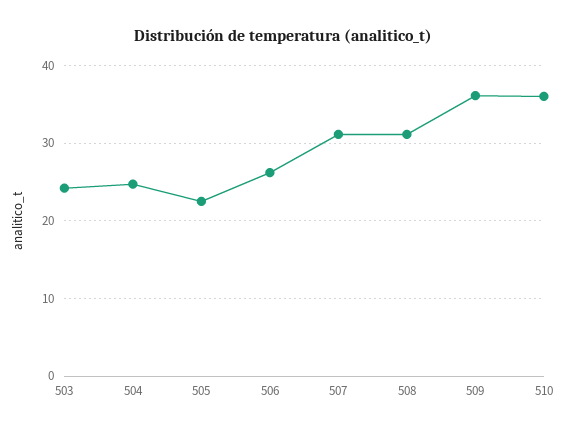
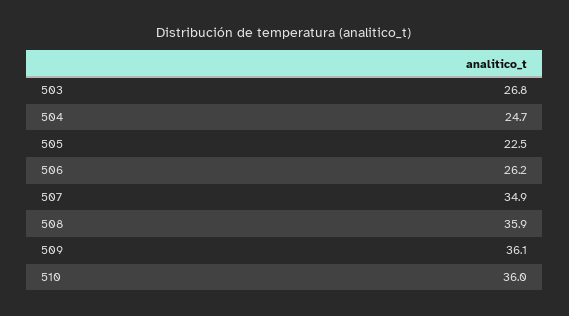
503: 24 -> 26.8
507: 31 -> 34.9
508: 31 -> 35.9

